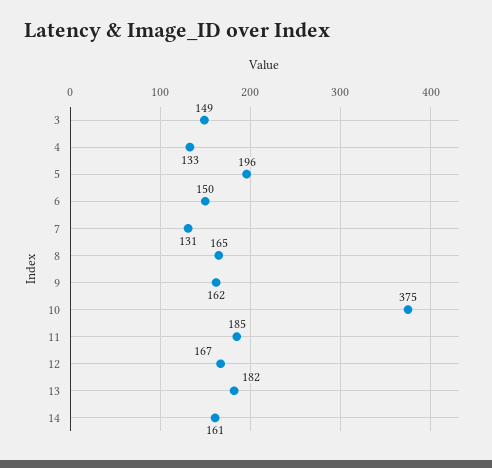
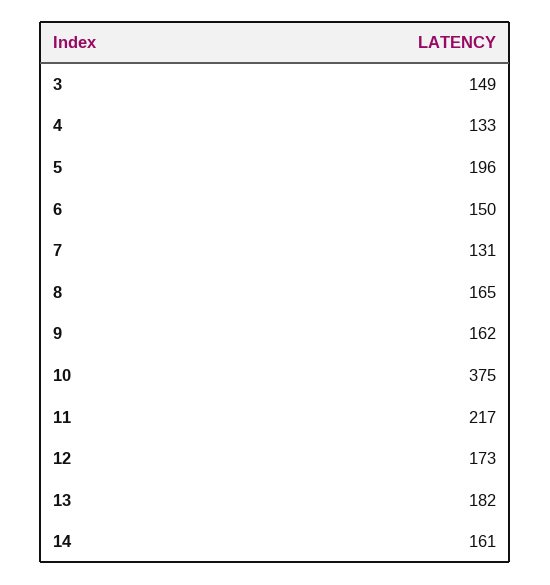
11: 185 -> 217
12: 167 -> 173

